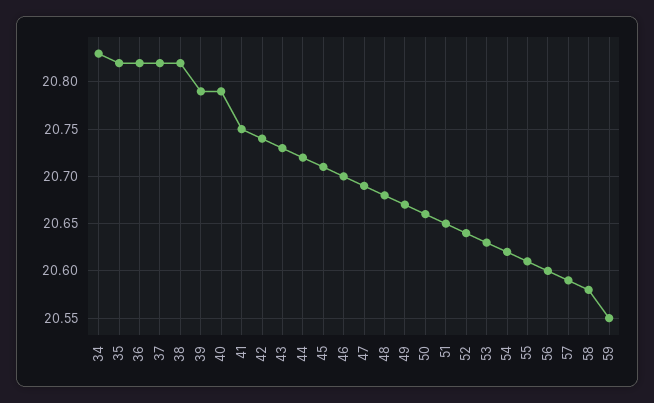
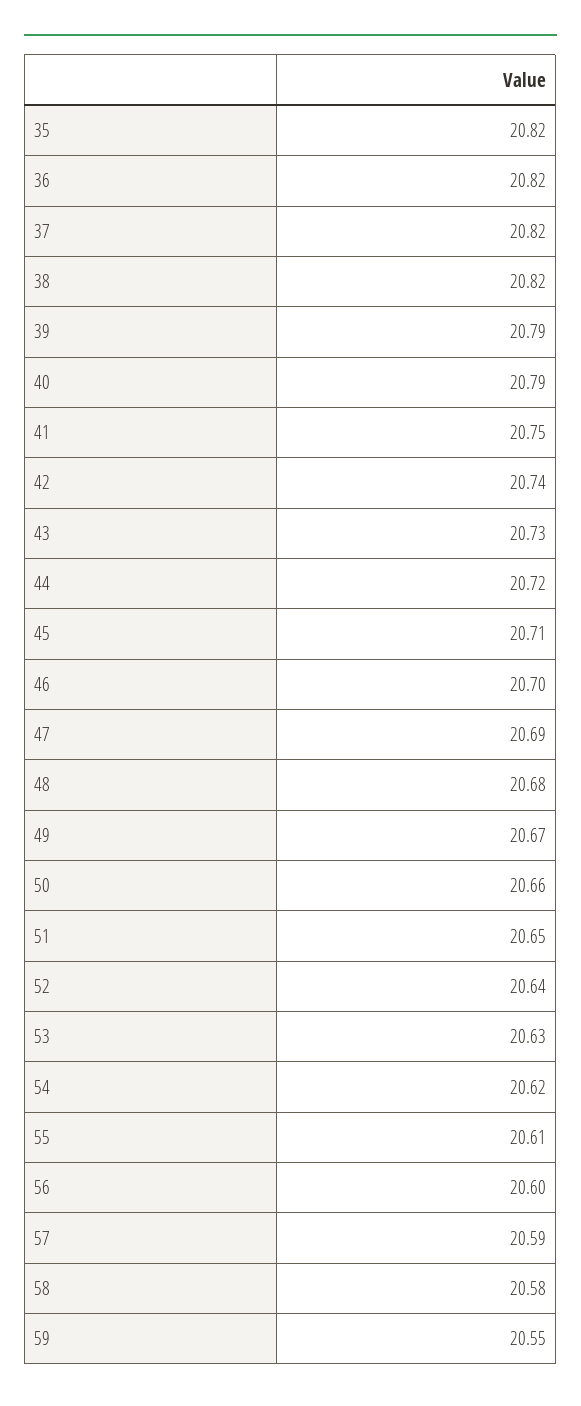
34: 20.83 -> none

